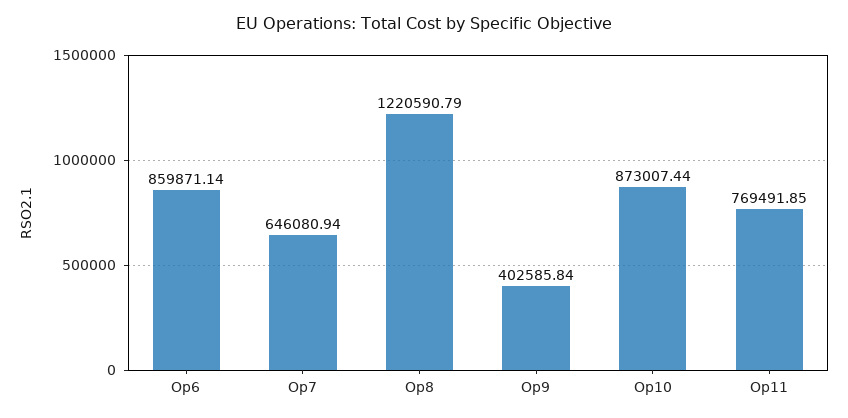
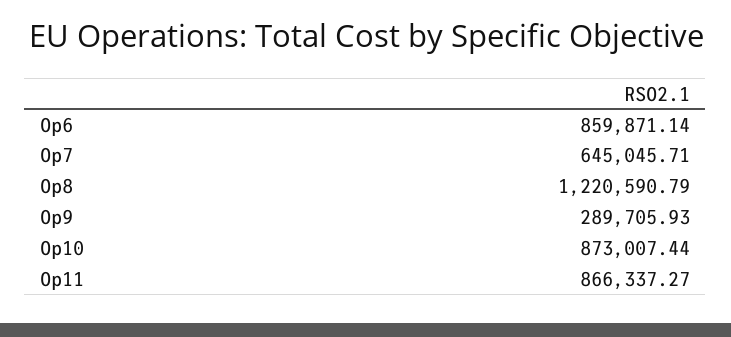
Op7: 646080.94 -> 645045.71
Op9: 402585.84 -> 289705.93
Op11: 769491.85 -> 866337.27

